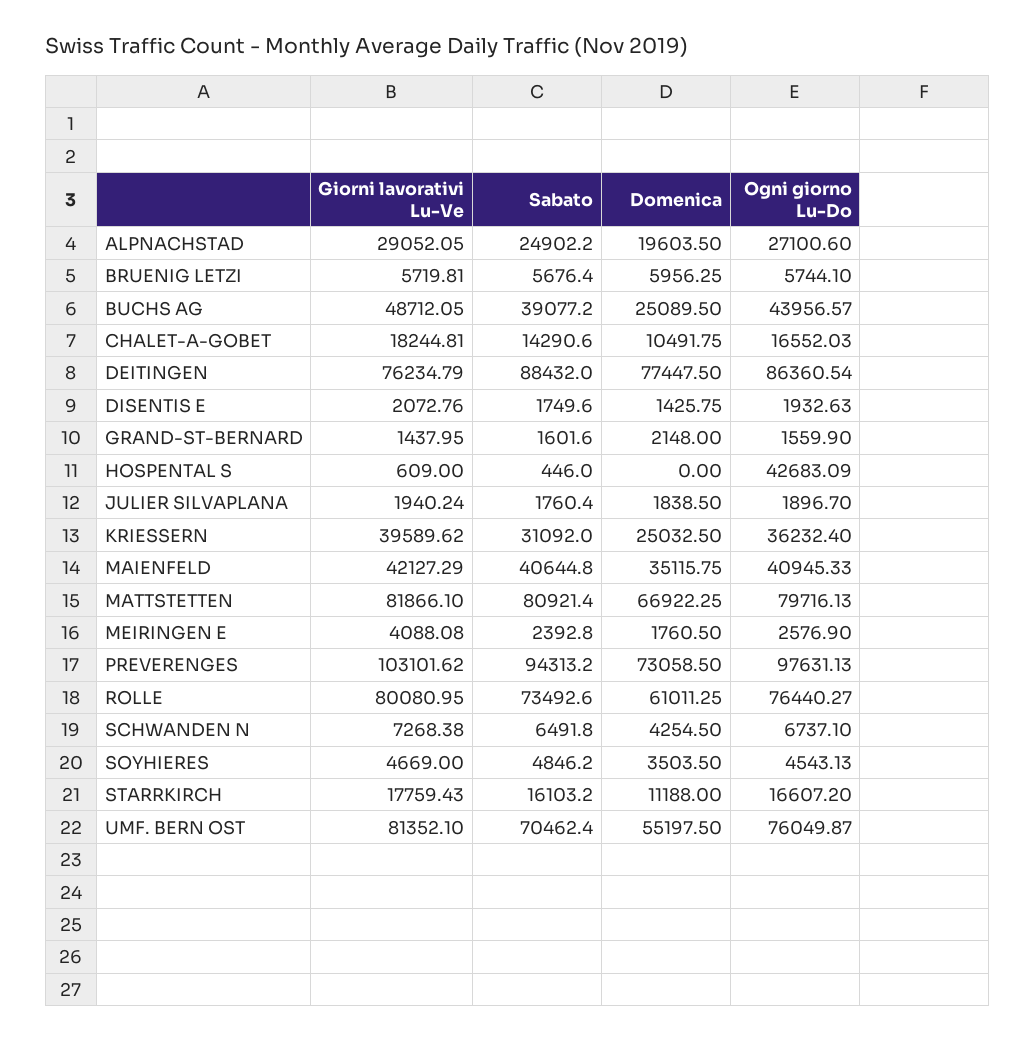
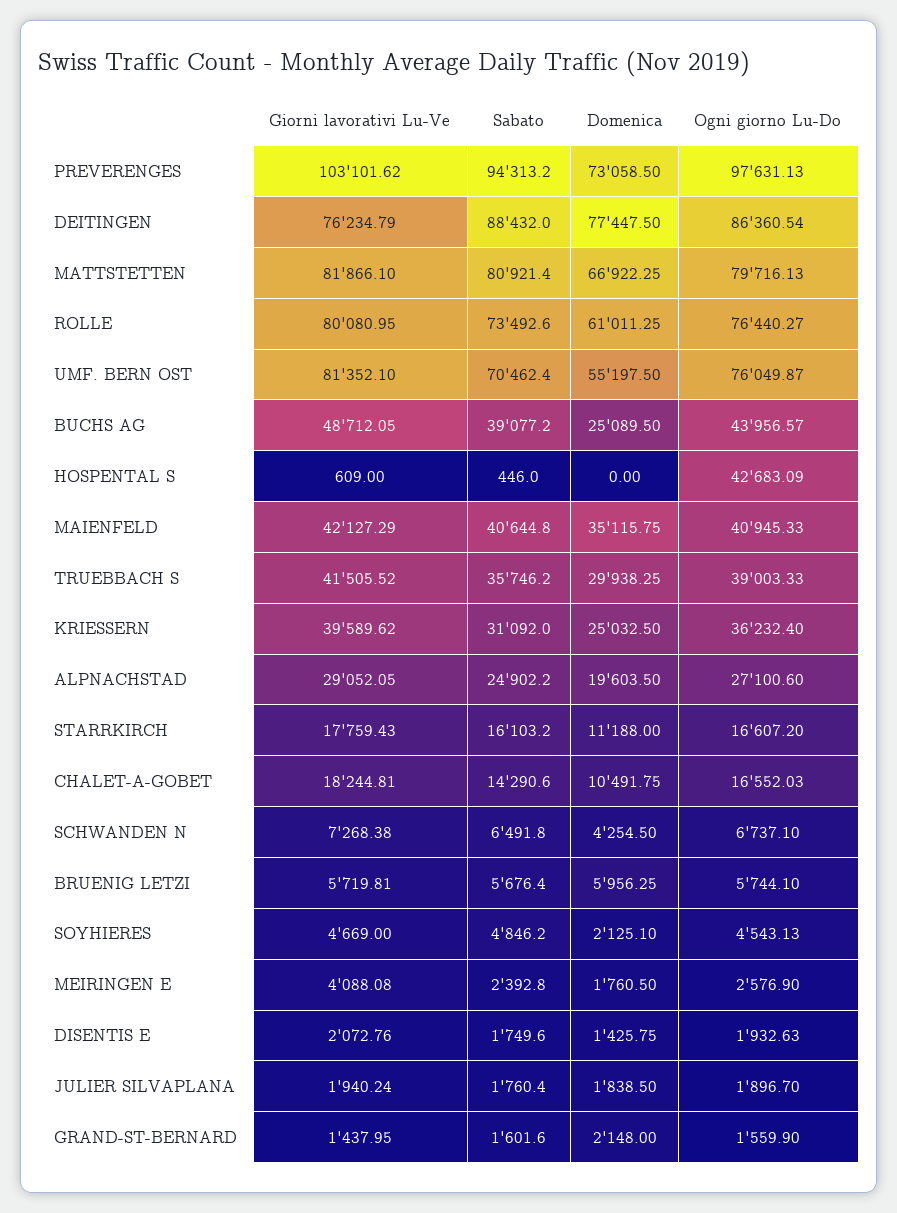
Domenica, SOYHIERES: 3503.5 -> 2125.1
Giorni lavorativi Lu-Ve, TRUEBBACH S: none -> 41505.52
Sabato, TRUEBBACH S: none -> 35746.2
Domenica, TRUEBBACH S: none -> 29938.25
Ogni giorno Lu-Do, TRUEBBACH S: none -> 39003.33

